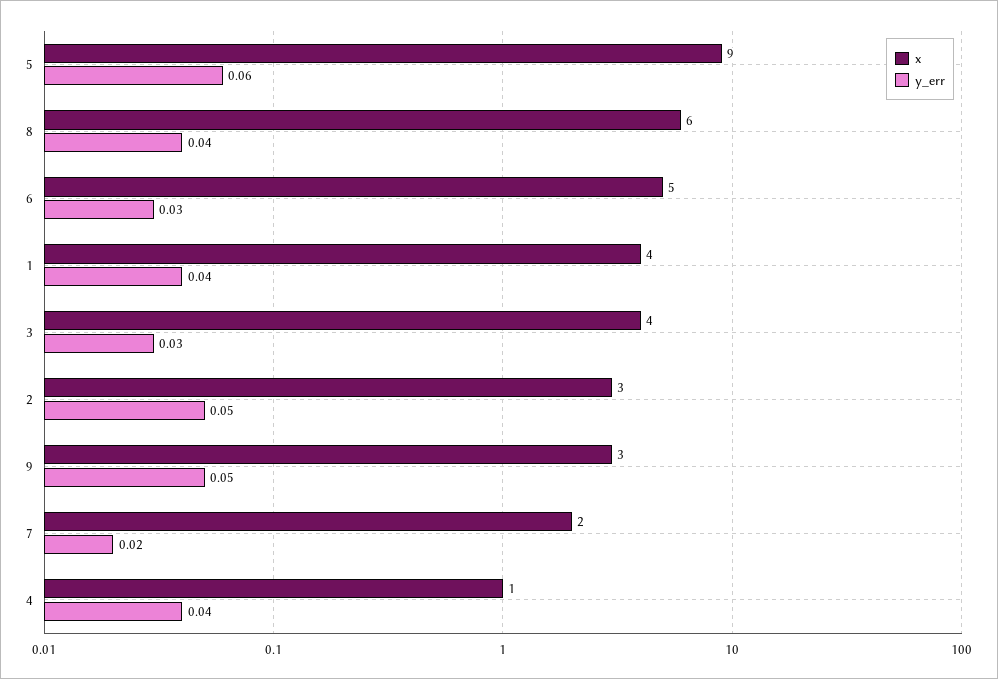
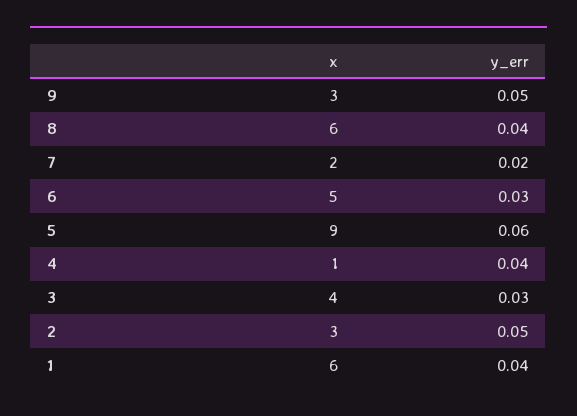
x, 1: 4 -> 6

